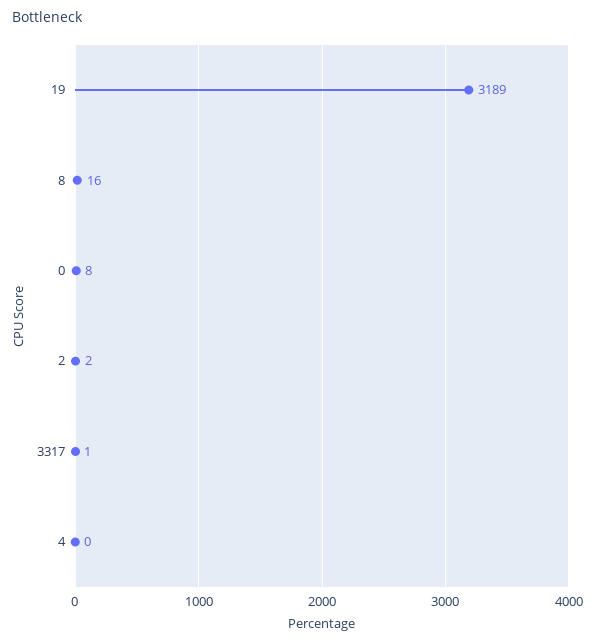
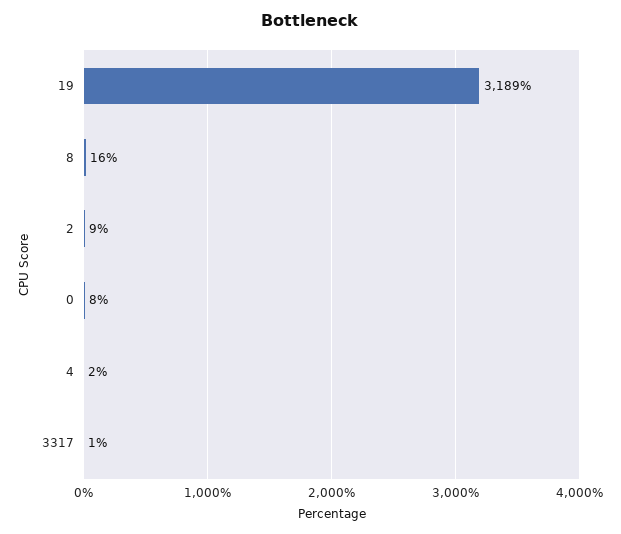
2: 2 -> 9
4: 0 -> 2

